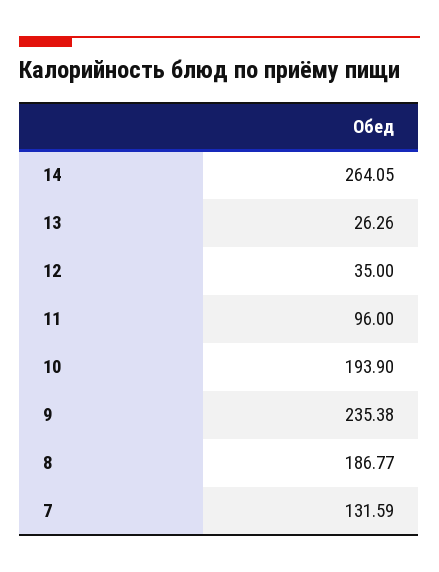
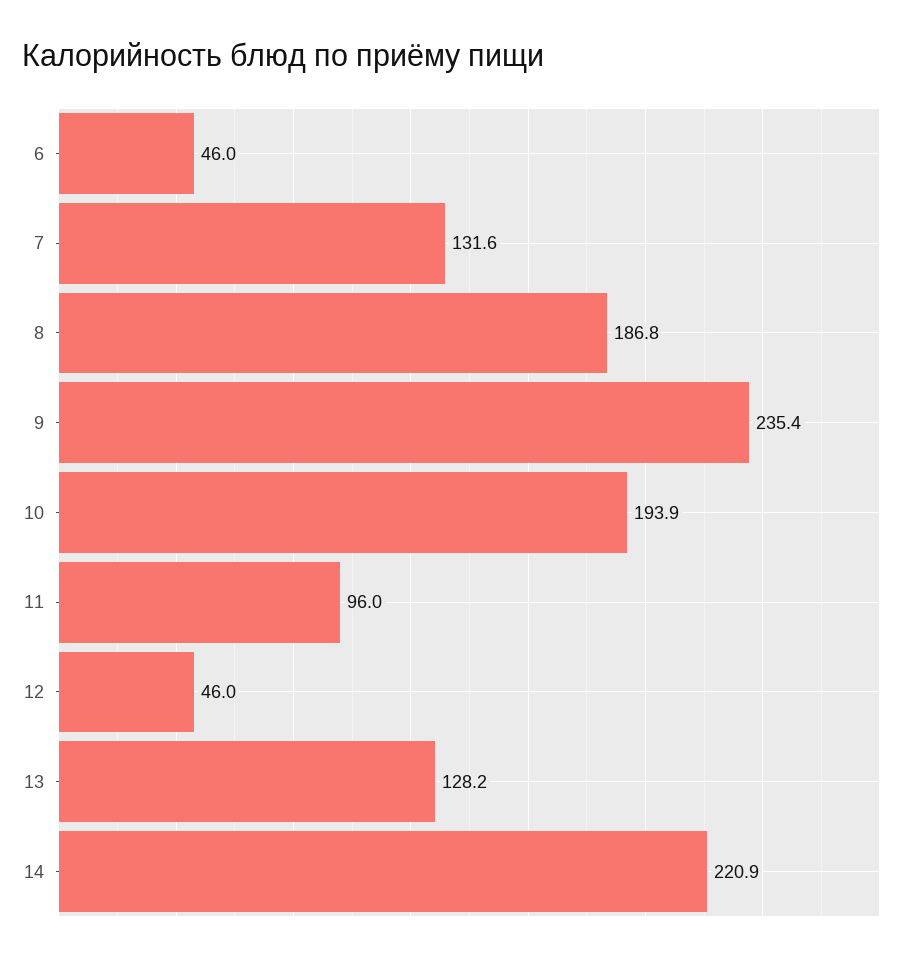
14: 264.05 -> 220.9
13: 26.26 -> 128.2
12: 35 -> 46
6: none -> 46

